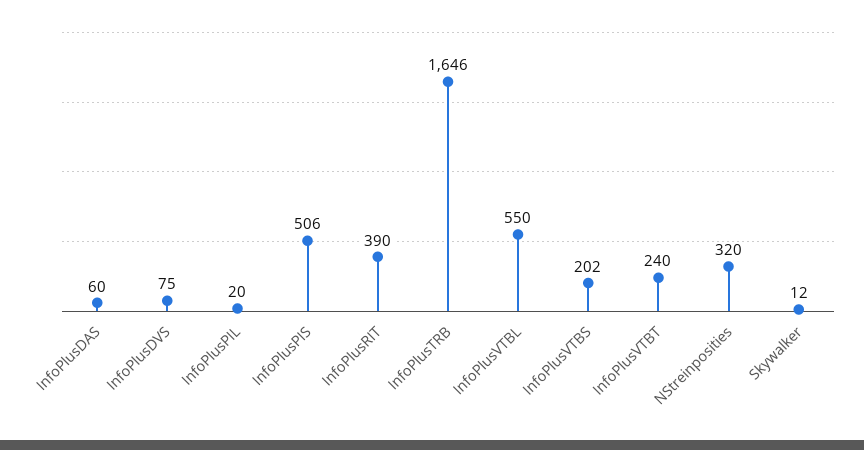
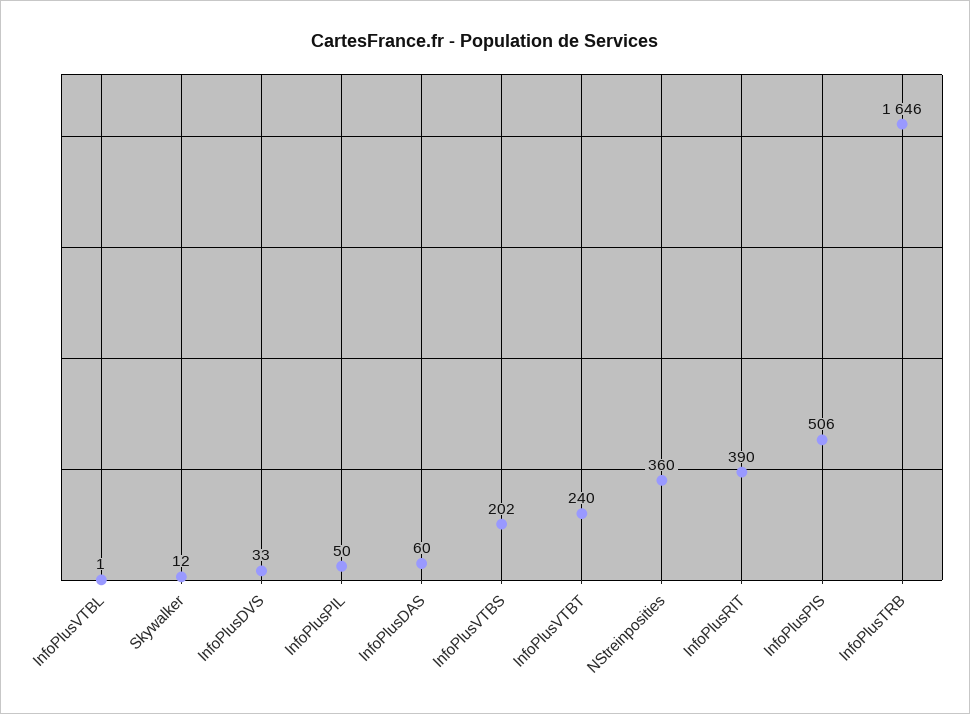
InfoPlusDVS: 75 -> 33
InfoPlusPIL: 20 -> 50
InfoPlusVTBL: 550 -> 1
NStreinposities: 320 -> 360

